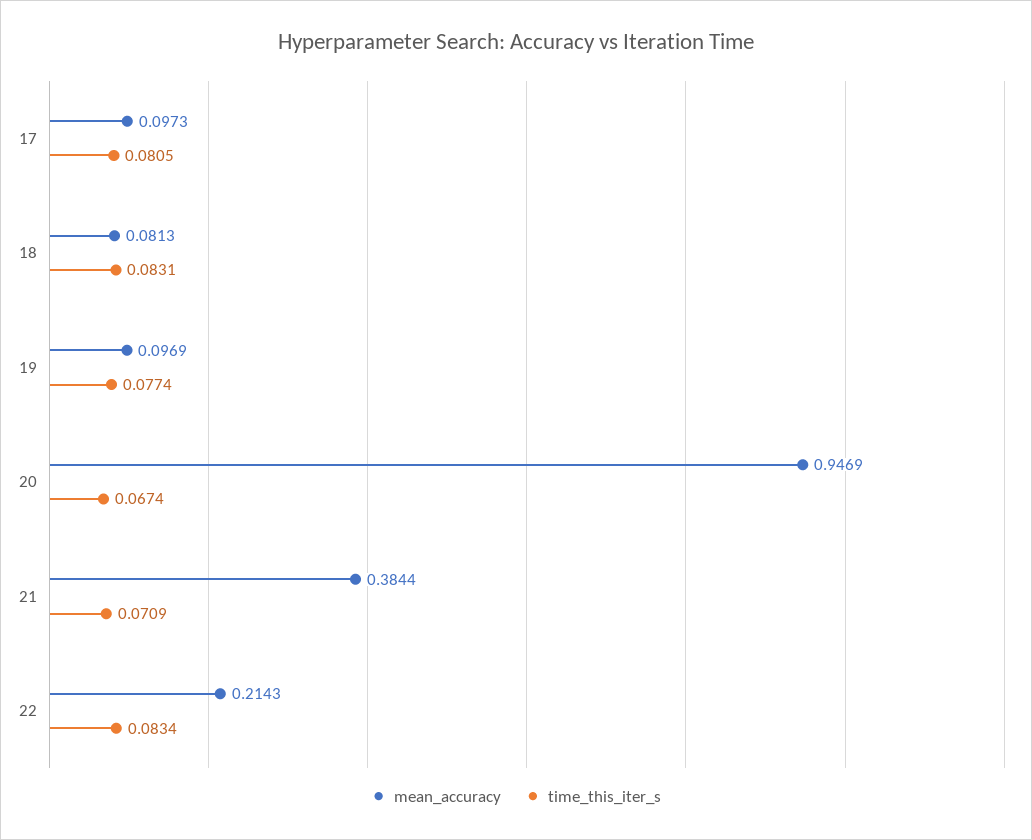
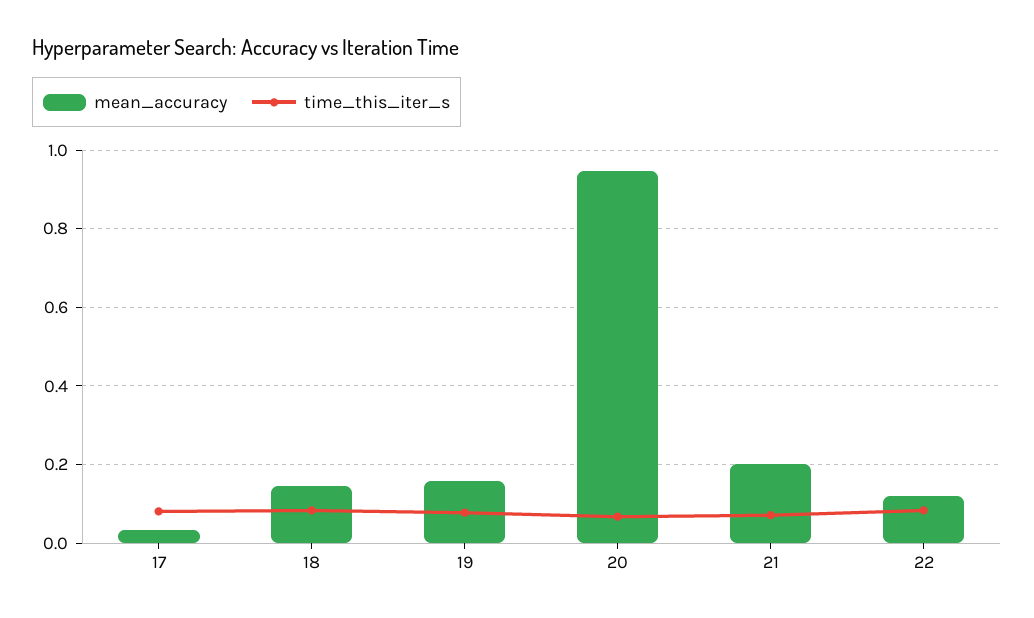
mean_accuracy, 17: 0.0973 -> 0.04
mean_accuracy, 18: 0.0813 -> 0.14
mean_accuracy, 19: 0.0969 -> 0.16
mean_accuracy, 21: 0.3844 -> 0.2
mean_accuracy, 22: 0.2143 -> 0.12

